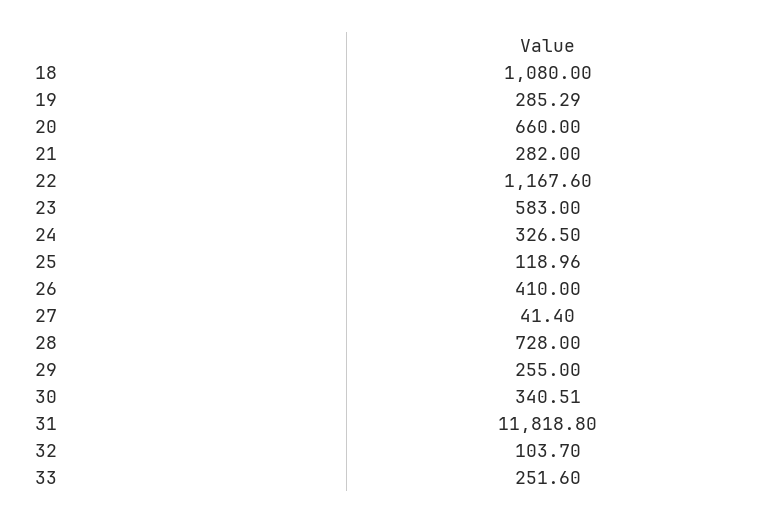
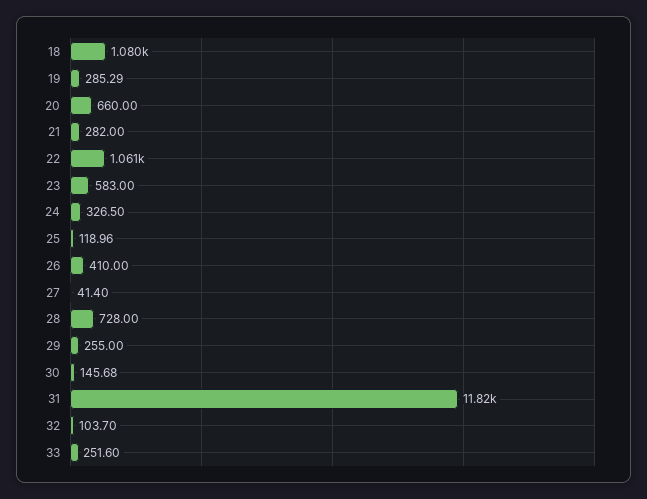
22: 1167.6 -> 1061
30: 340.51 -> 145.68

